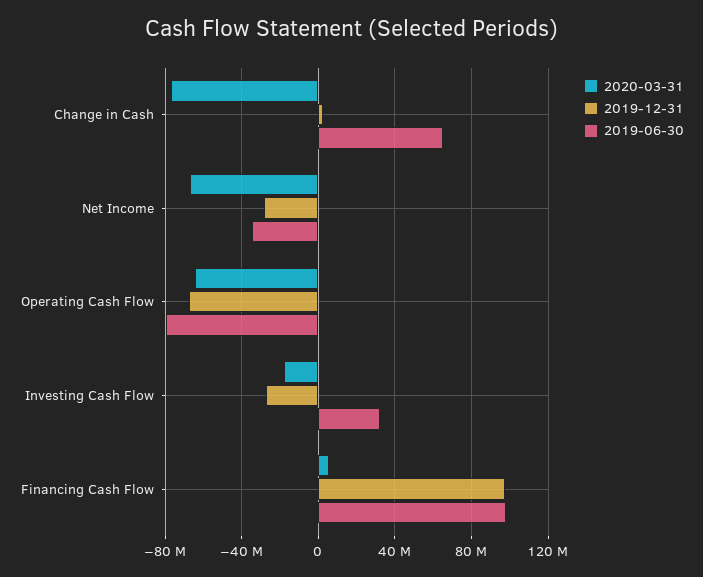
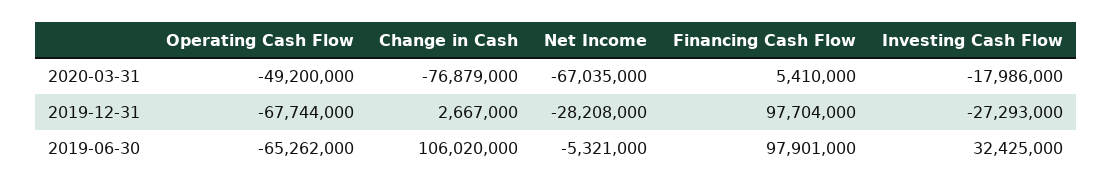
2019-06-30, Change in Cash: 65000000 -> 106020000
2019-06-30, Net Income: -35000000 -> -5321000
2020-03-31, Operating Cash Flow: -65000000 -> -49200000
2019-06-30, Operating Cash Flow: -80000000 -> -65262000

